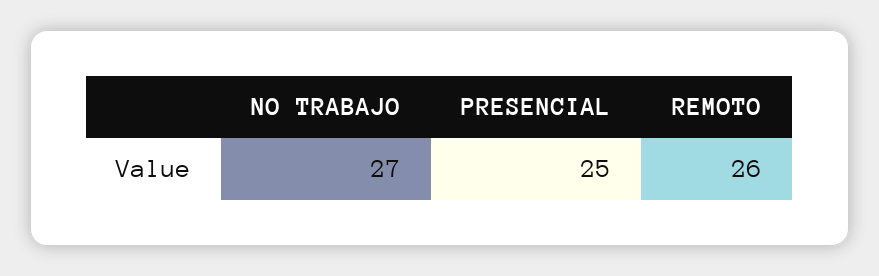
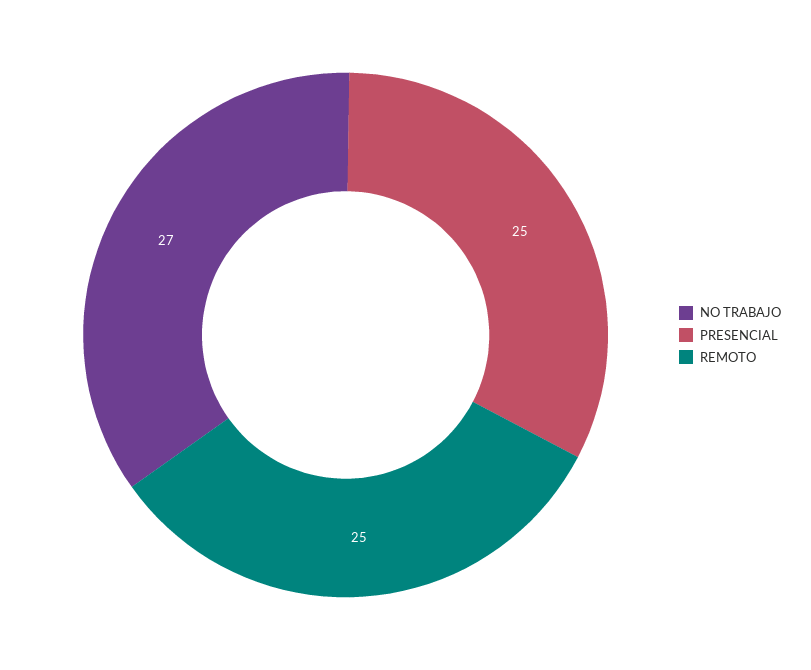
REMOTO: 26 -> 25

